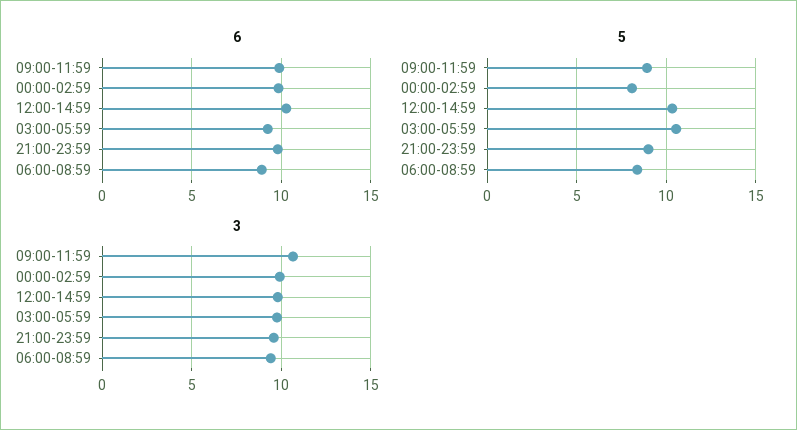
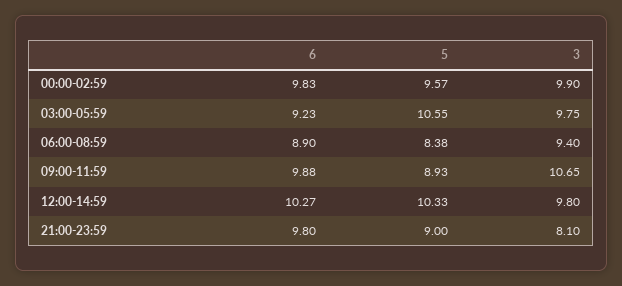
5, 00:00-02:59: 8 -> 9.57
3, 21:00-23:59: 9.5 -> 8.1

